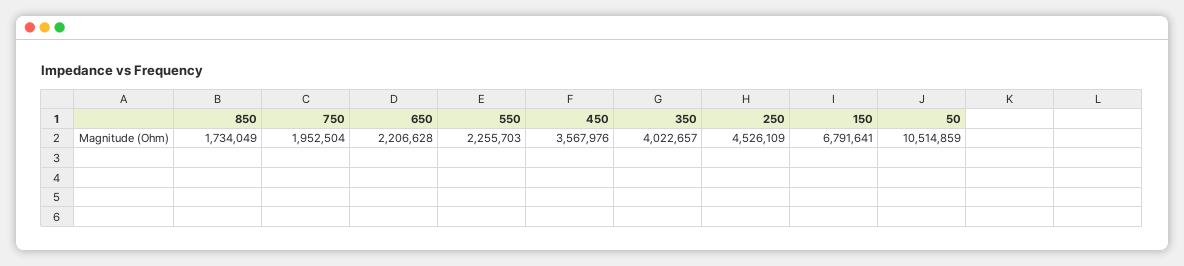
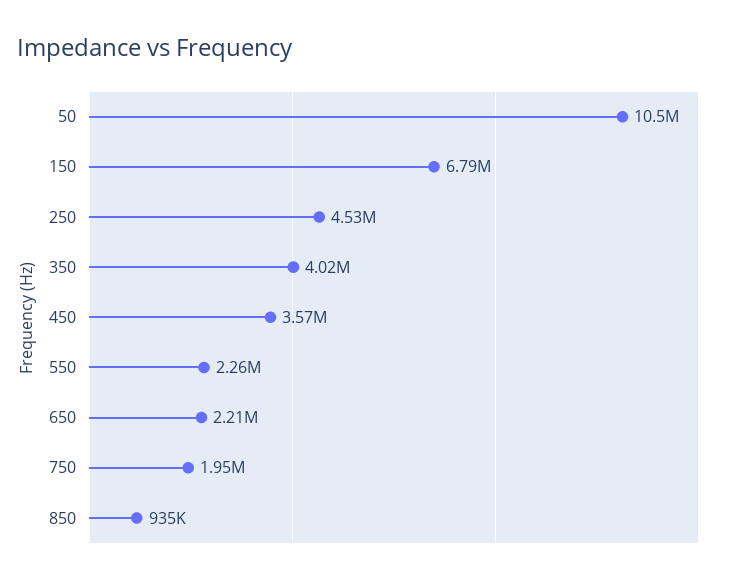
850: 1734049 -> 935000

